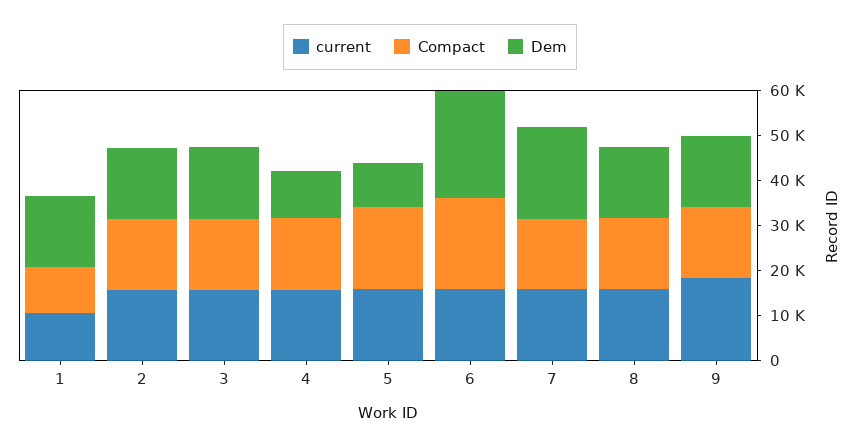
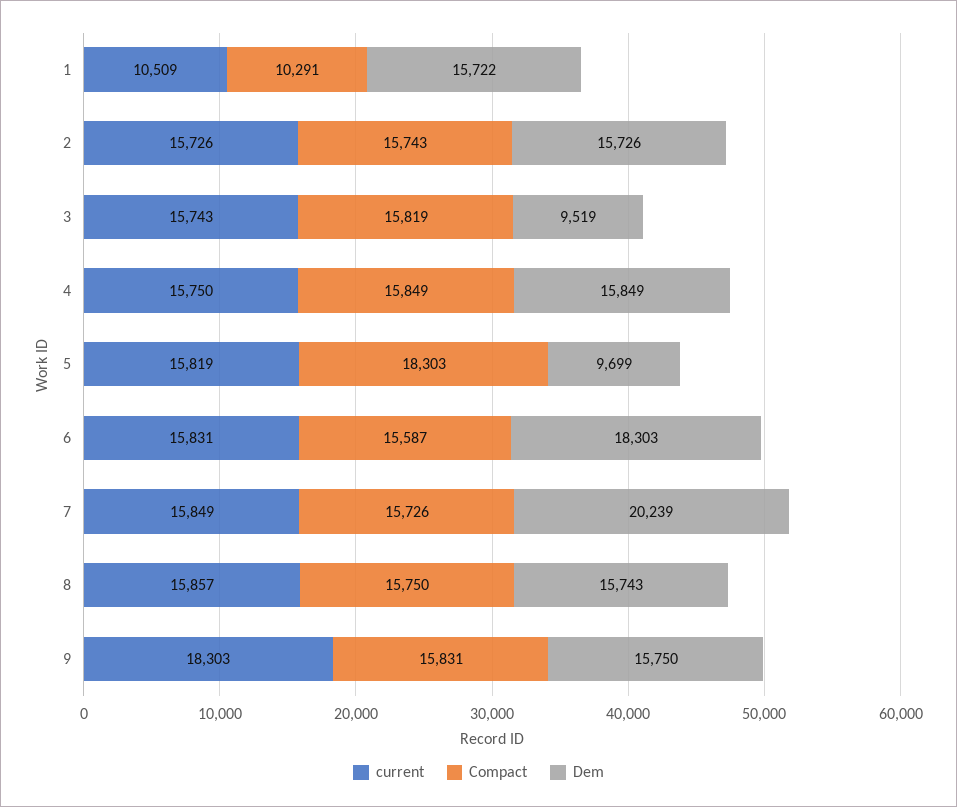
Dem, 3: 16000 -> 9519
Dem, 4: 10000 -> 15849
Compact, 6: 20000 -> 15587
Dem, 6: 24000 -> 18303

